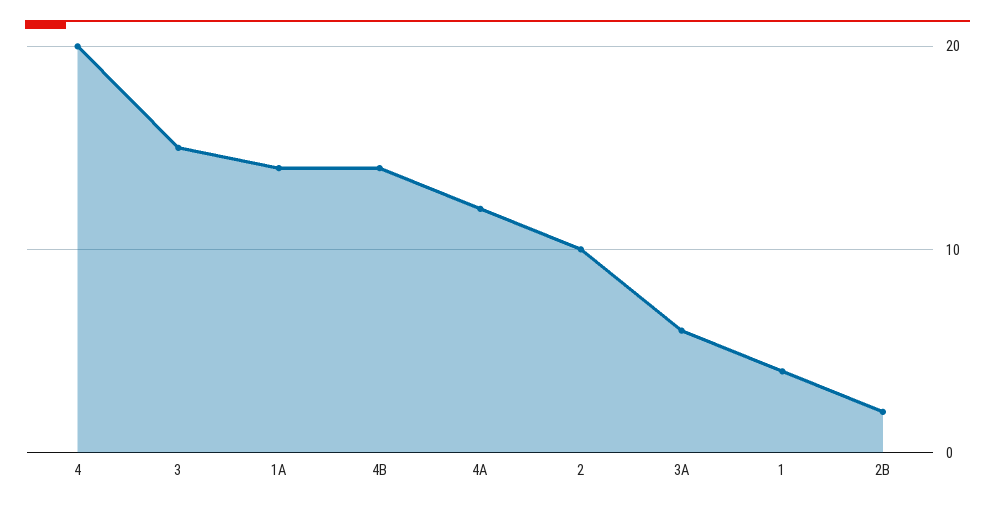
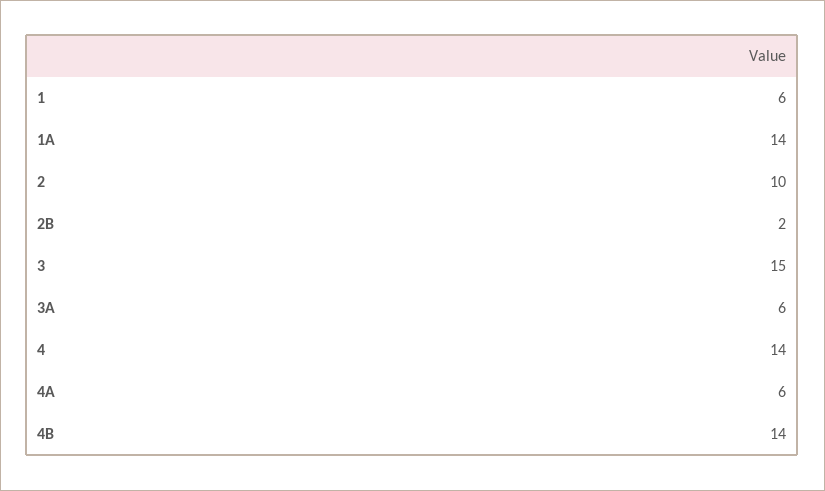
4: 20 -> 14
4A: 12 -> 6
1: 4 -> 6

